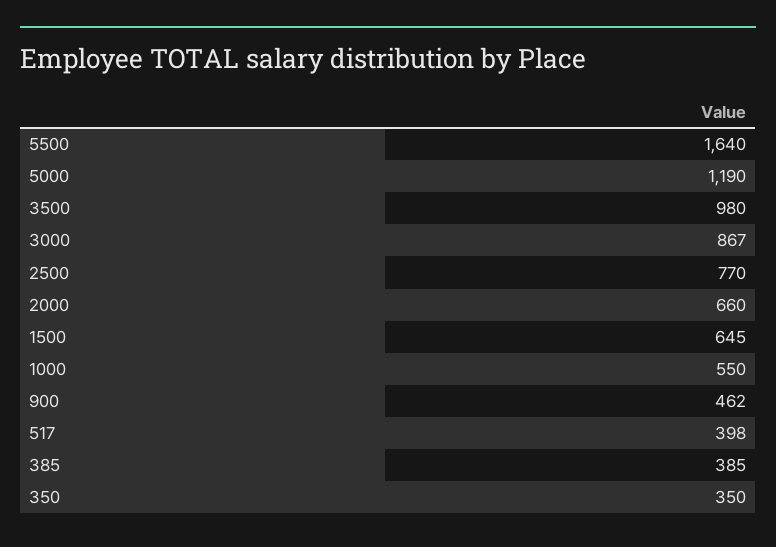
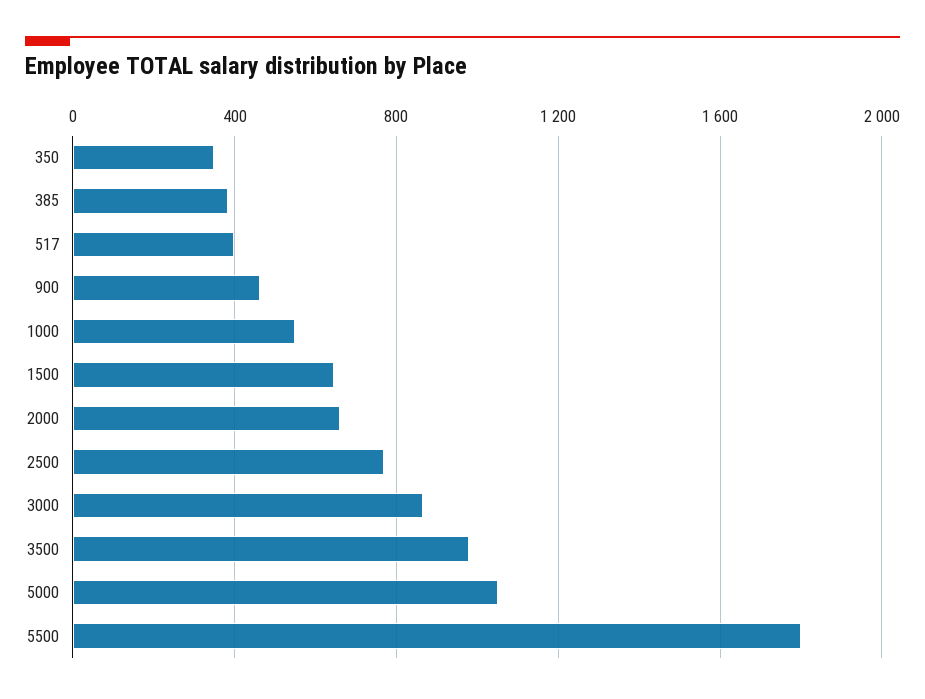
5500: 1640 -> 1800
5000: 1190 -> 1050

